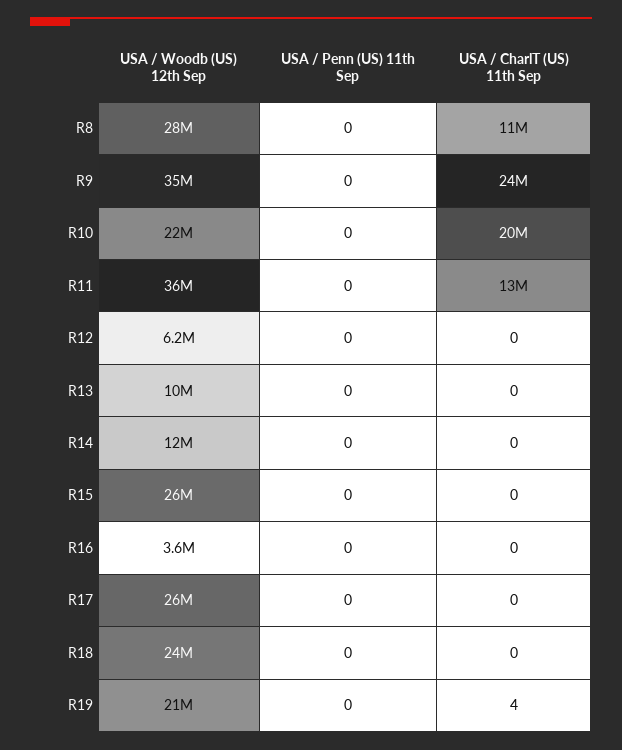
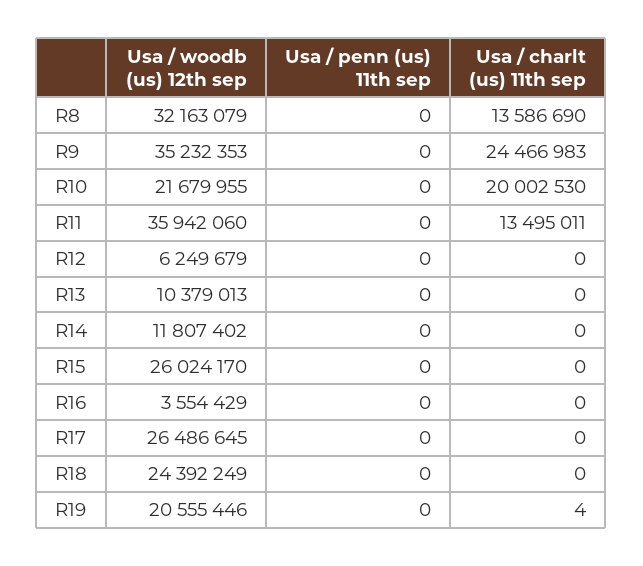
USA / Woodb (US) 12th Sep, R8: 28000000 -> 32163079
USA / CharlT (US) 11th Sep, R8: 11000000 -> 13586690

